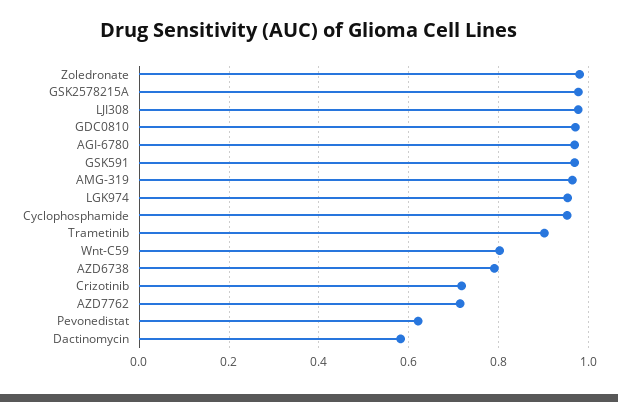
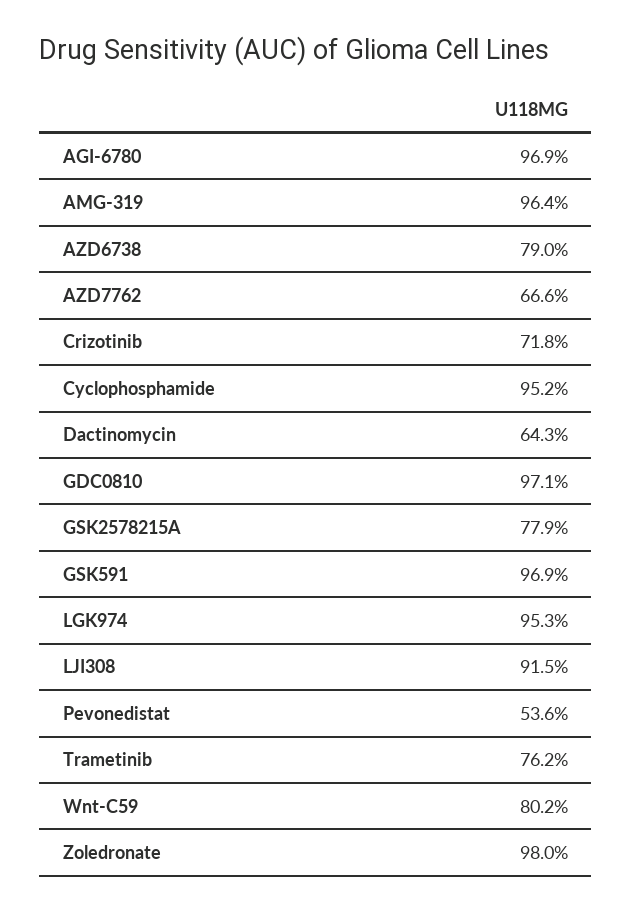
GSK2578215A: 0.98 -> 0.779
LJI308: 0.98 -> 0.915
Trametinib: 0.9 -> 0.762
AZD7762: 0.72 -> 0.666
Pevonedistat: 0.62 -> 0.536
Dactinomycin: 0.58 -> 0.643

